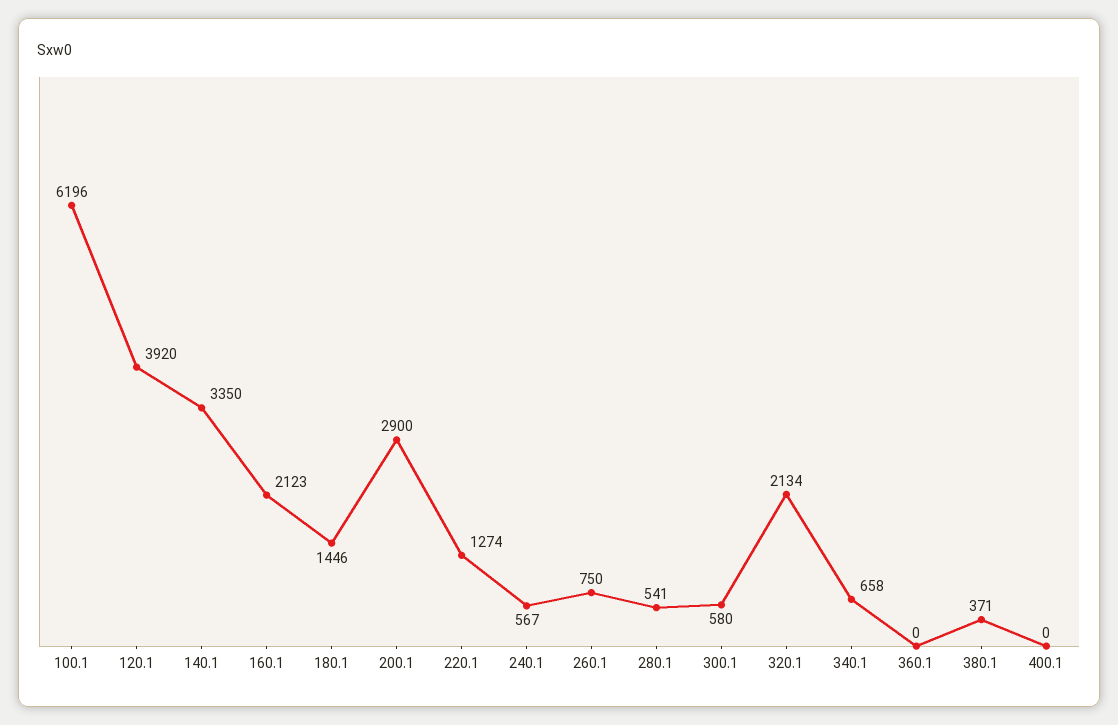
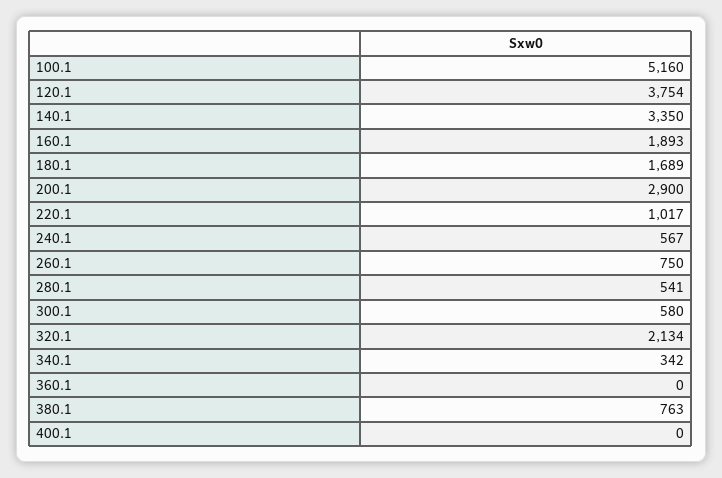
100.1: 6196 -> 5160
120.1: 3920 -> 3754
160.1: 2123 -> 1893
180.1: 1446 -> 1689
220.1: 1274 -> 1017
340.1: 658 -> 342
380.1: 371 -> 763

